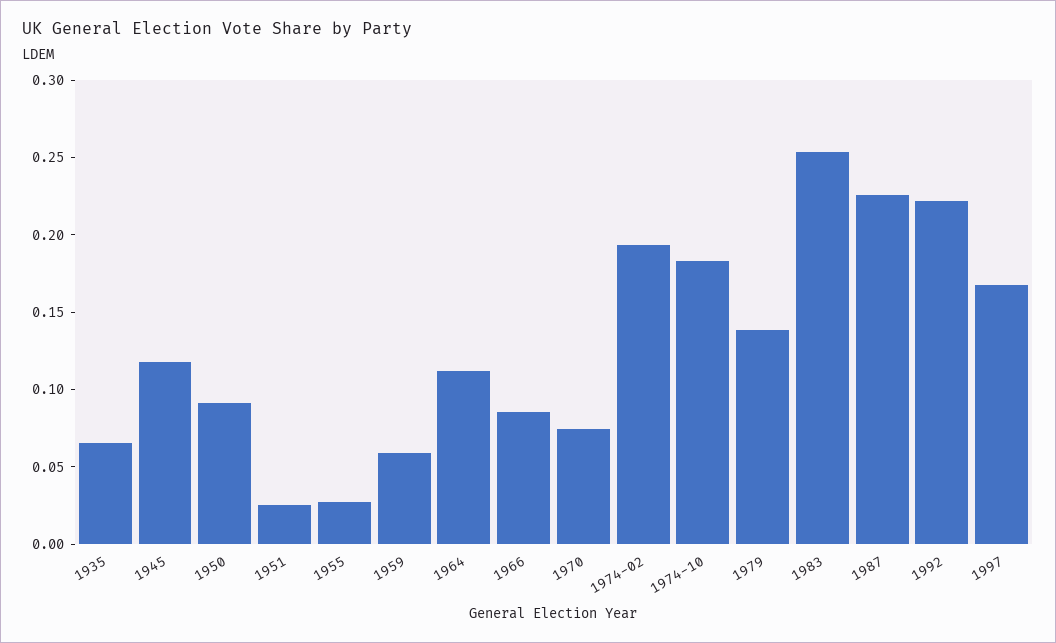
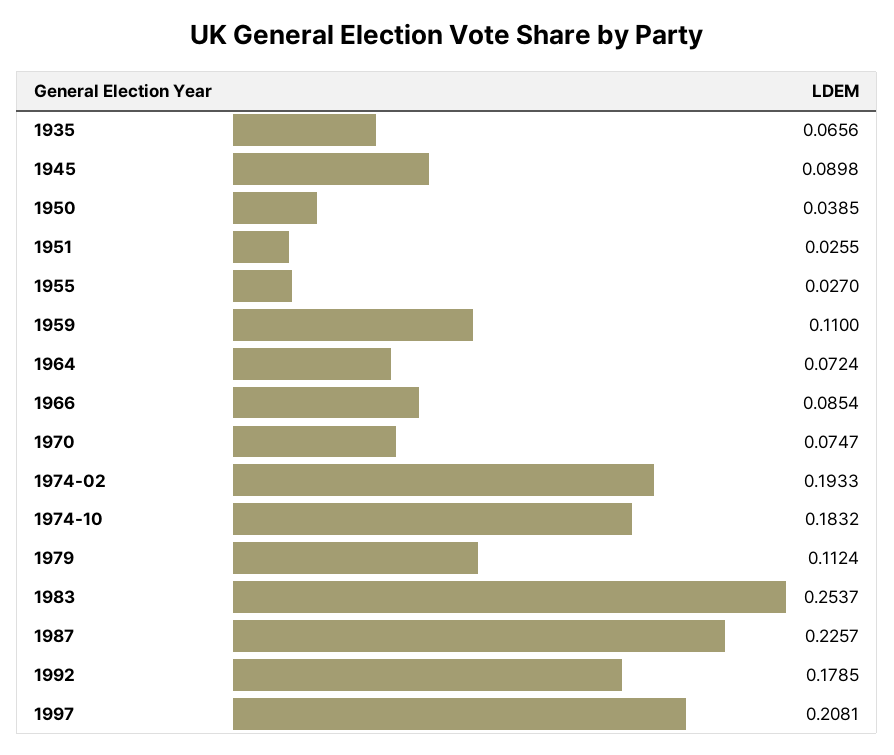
1945: 0.12 -> 0.0898
1950: 0.09 -> 0.0385
1959: 0.06 -> 0.11
1964: 0.11 -> 0.0724
1979: 0.14 -> 0.1124
1992: 0.22 -> 0.1785
1997: 0.17 -> 0.2081

